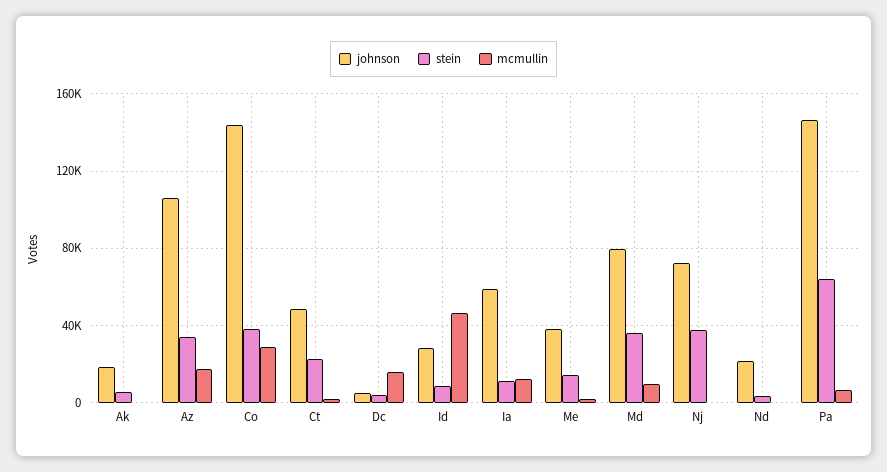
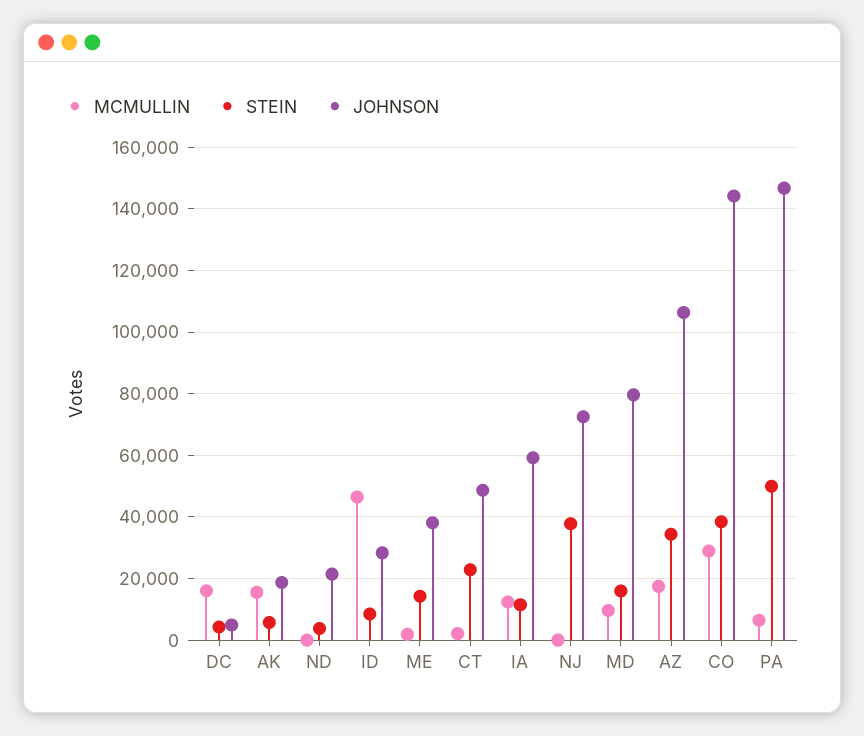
mcmullin, Ak: 0 -> 16000
stein, Md: 35000 -> 16000
stein, Pa: 65000 -> 50000

